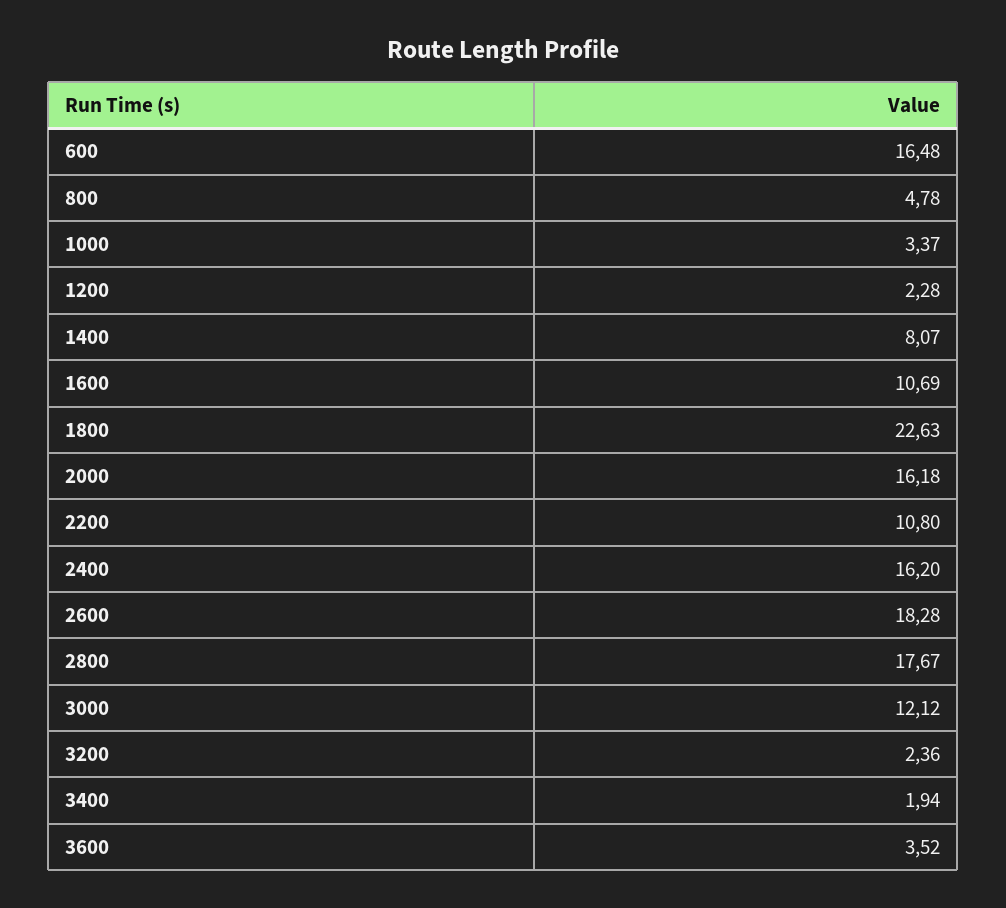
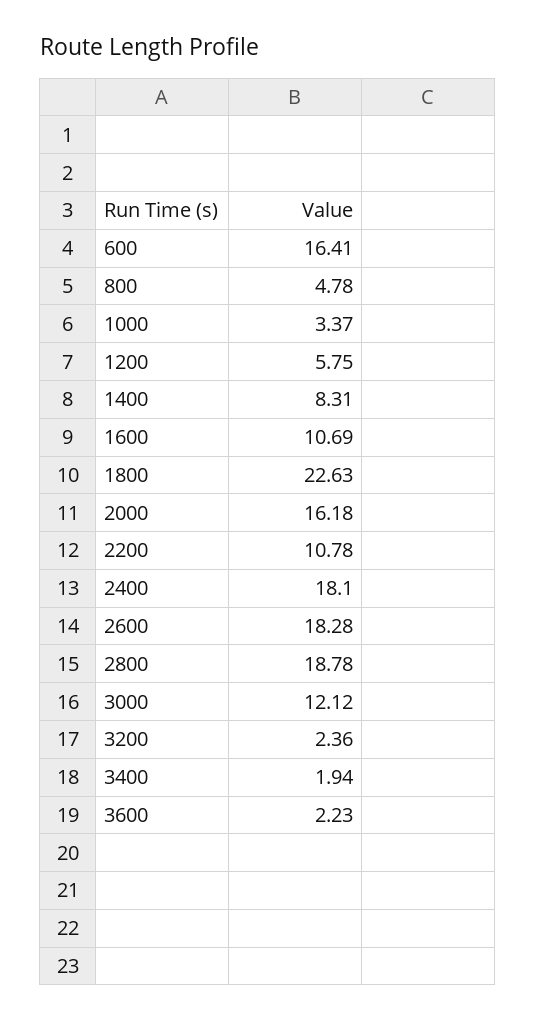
600: 16.48 -> 16.41
1200: 2.28 -> 5.75
1400: 8.07 -> 8.31
2200: 10.8 -> 10.78
2400: 16.2 -> 18.1
2800: 17.67 -> 18.78
3600: 3.52 -> 2.23

